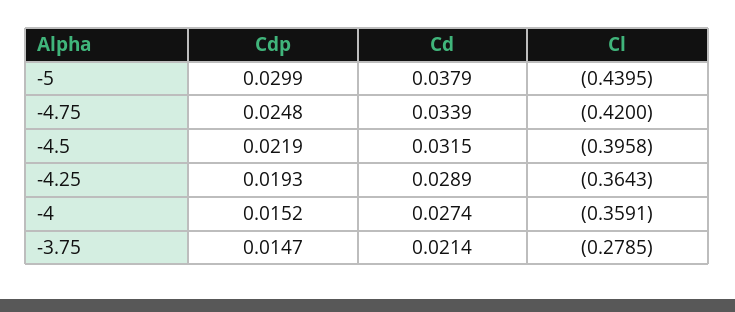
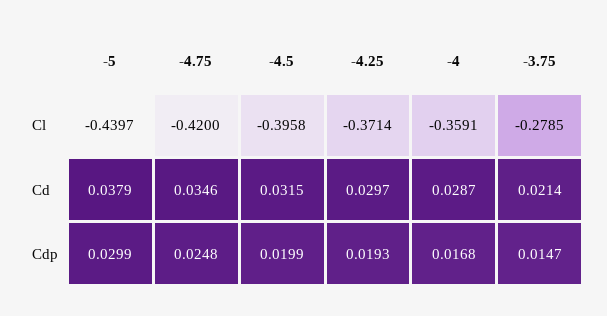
Cl, -5: -0.4395 -> -0.4397
Cd, -4.75: 0.0339 -> 0.0346
Cdp, -4.5: 0.0219 -> 0.0199
Cd, -4.25: 0.0289 -> 0.0297
Cl, -4.25: -0.3643 -> -0.3714
Cdp, -4: 0.0152 -> 0.0168
Cd, -4: 0.0274 -> 0.0287

